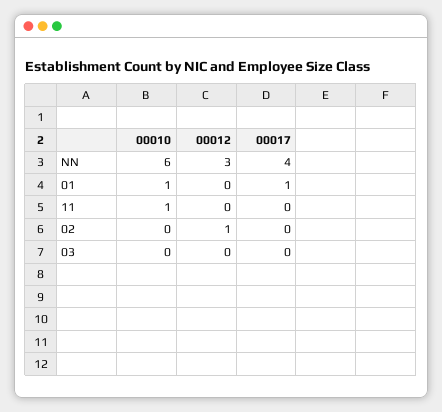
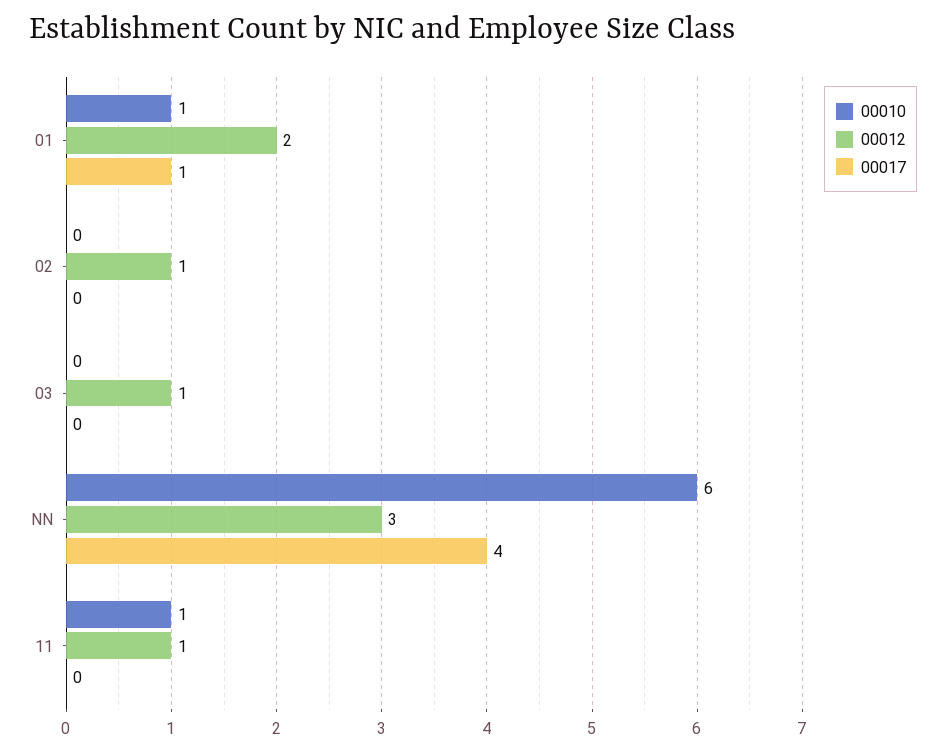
00012, 01: 0 -> 2
00012, 11: 0 -> 1
00012, 03: 0 -> 1

